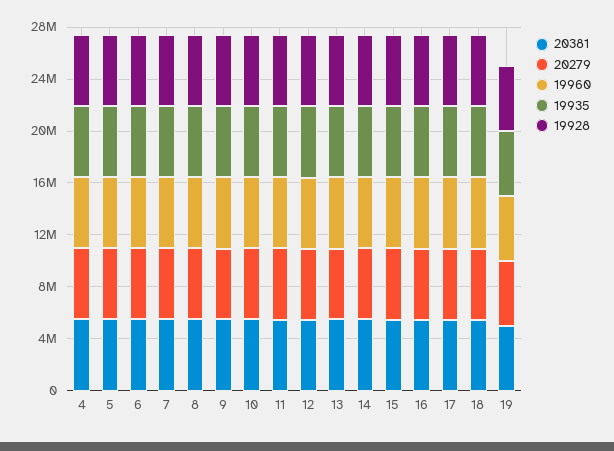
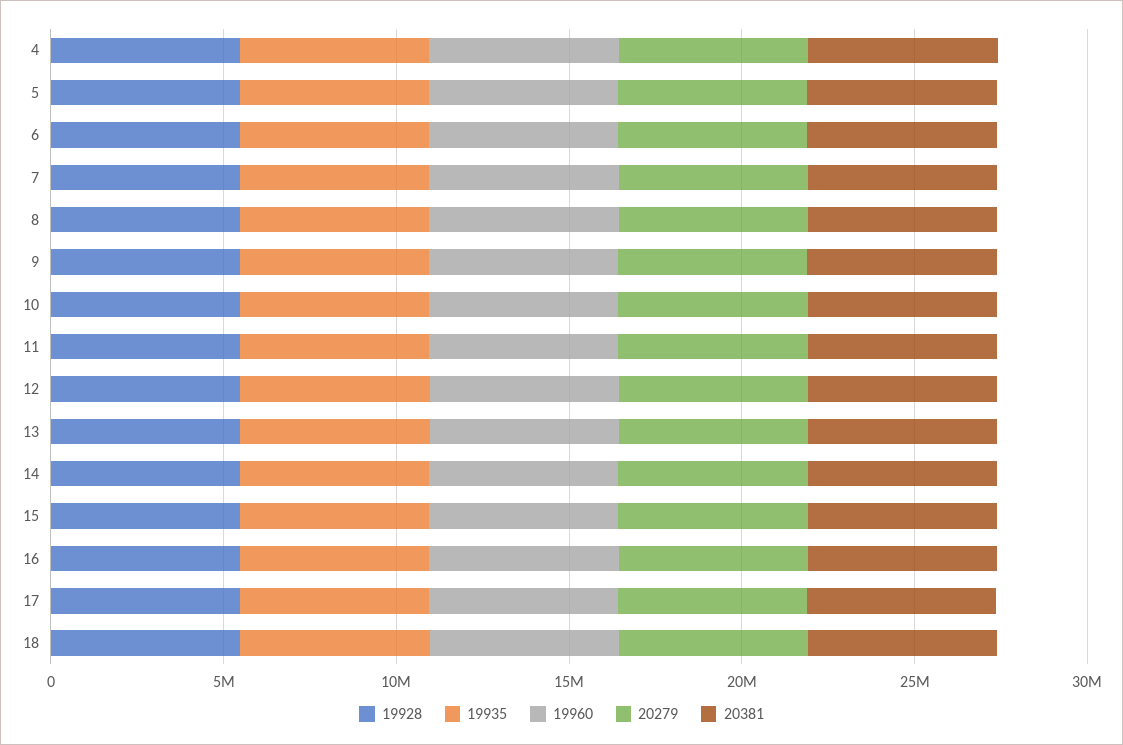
20381, 19: 5000000 -> none
20279, 19: 5000000 -> none
19960, 19: 5000000 -> none
19935, 19: 5000000 -> none
19928, 19: 5000000 -> none

